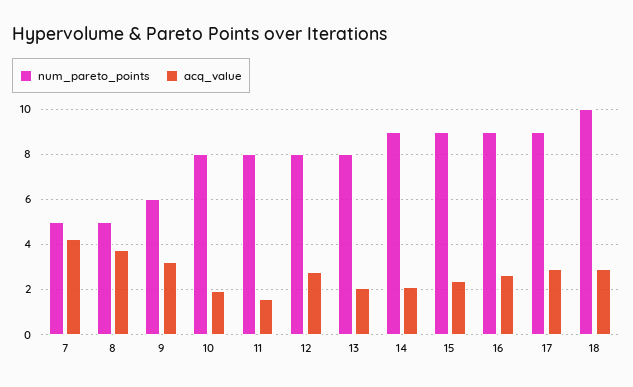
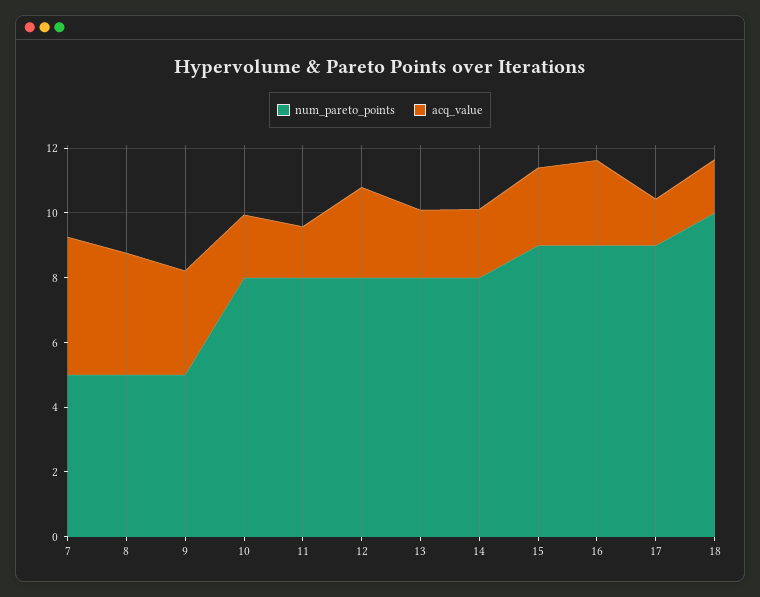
num_pareto_points, 9: 6 -> 5
num_pareto_points, 14: 9 -> 8
acq_value, 17: 3 -> 1.5
acq_value, 18: 3 -> 1.5

